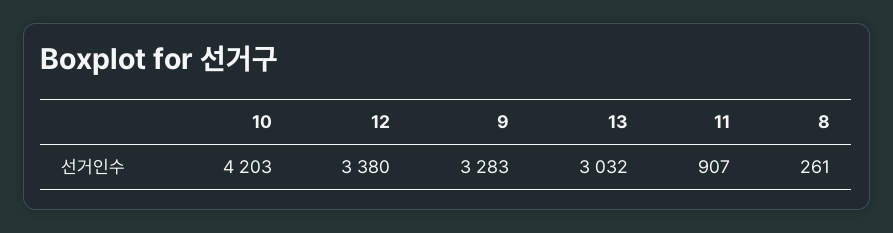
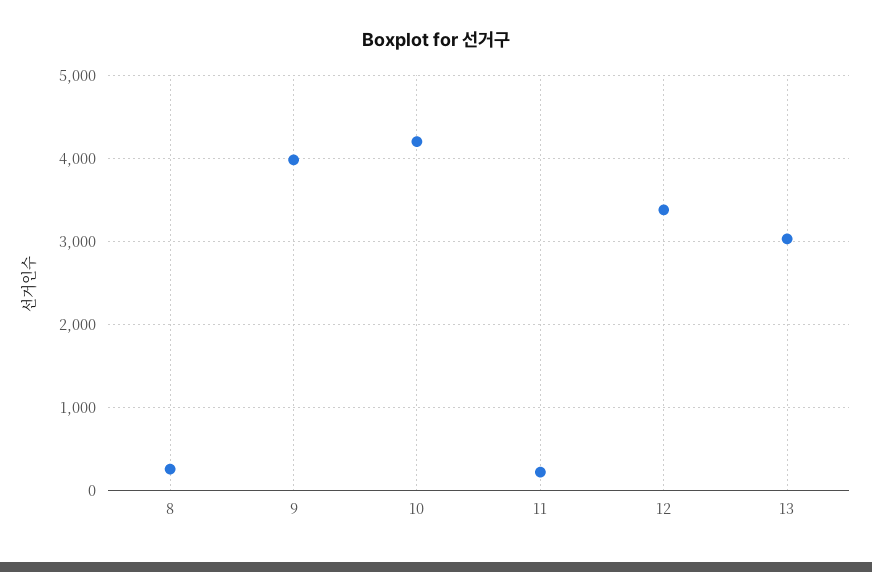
9: 3283 -> 4000
11: 907 -> 200

